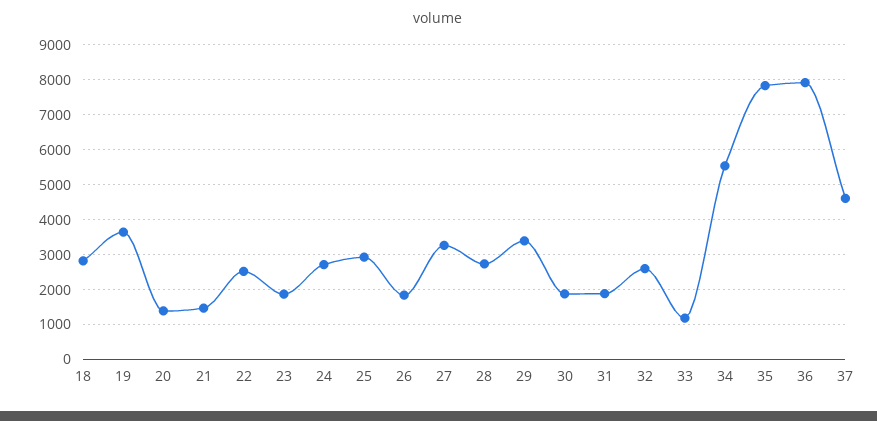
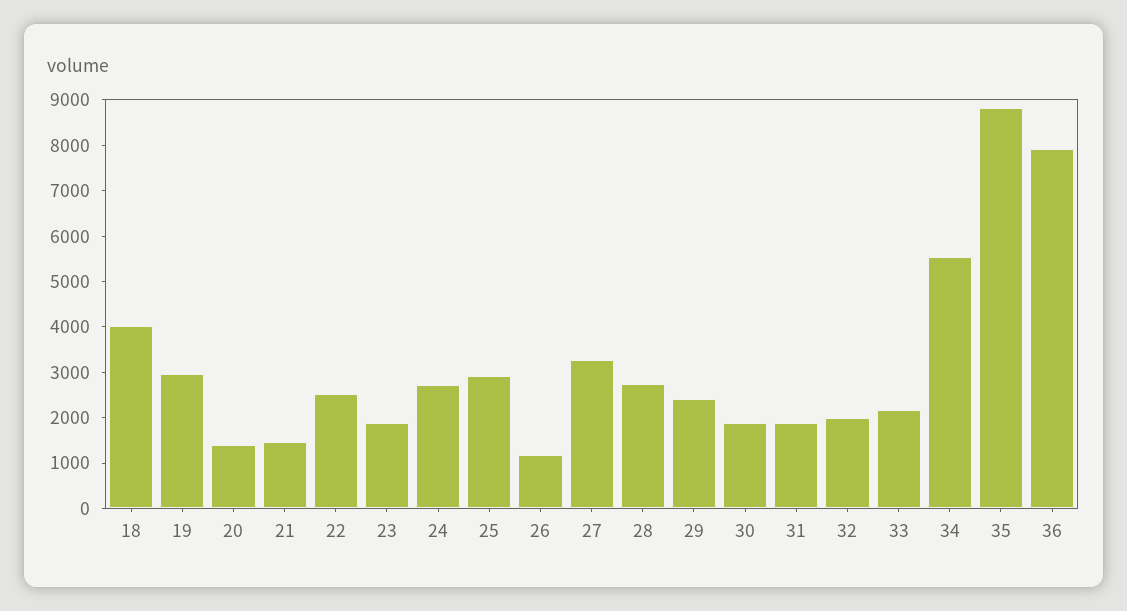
18: 2800 -> 4000
19: 3600 -> 3000
26: 1800 -> 1200
29: 3400 -> 2400
32: 2600 -> 2000
33: 1200 -> 2200
35: 7800 -> 8800
37: 4600 -> none

